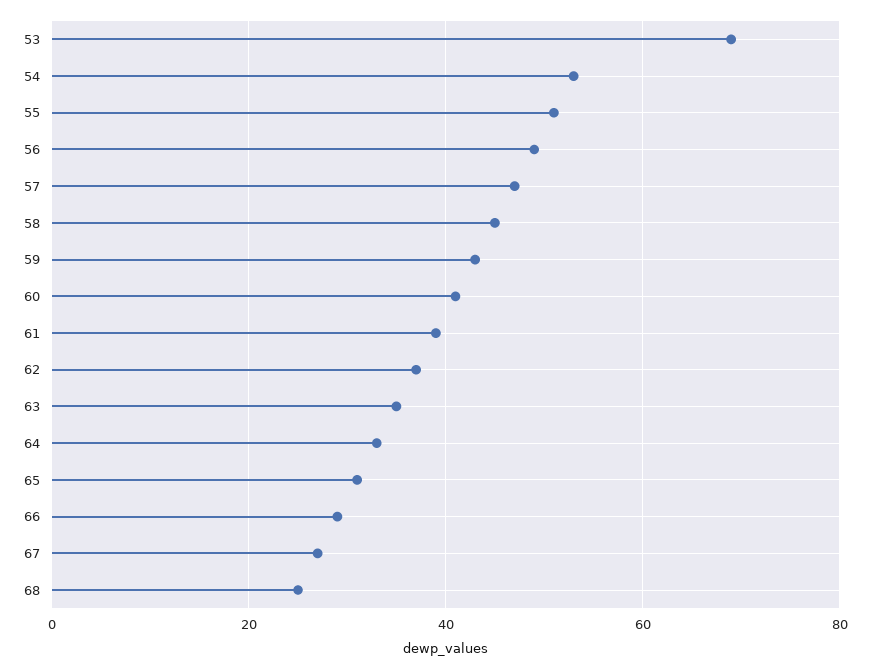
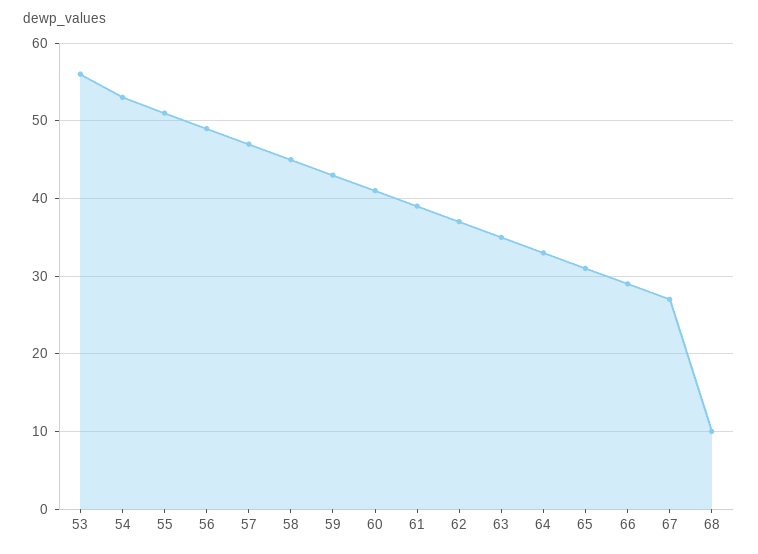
53: 70 -> 56
68: 25 -> 10

